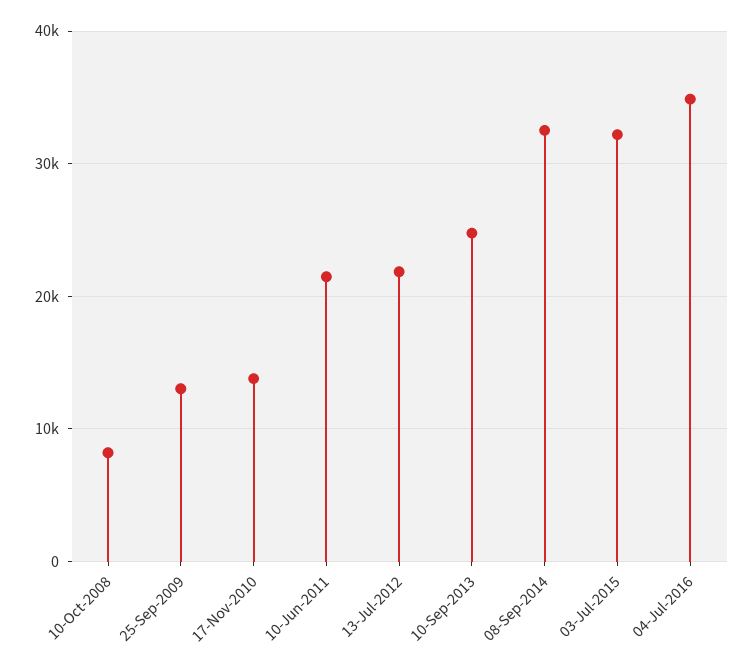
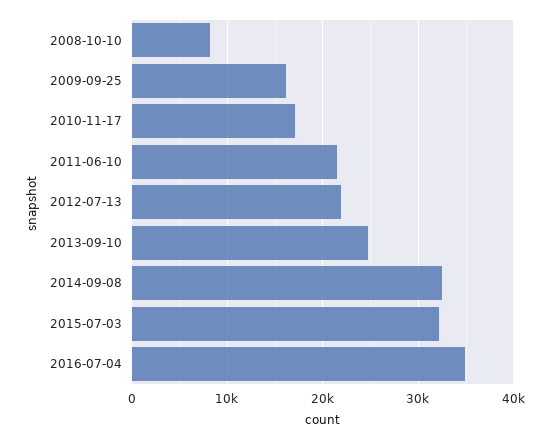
25-Sep-2009: 13000 -> 16000
17-Nov-2010: 14000 -> 17000

